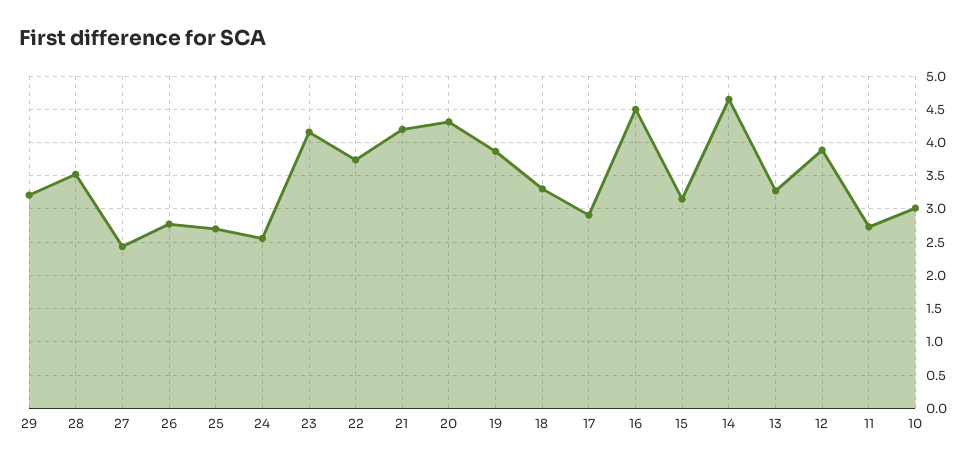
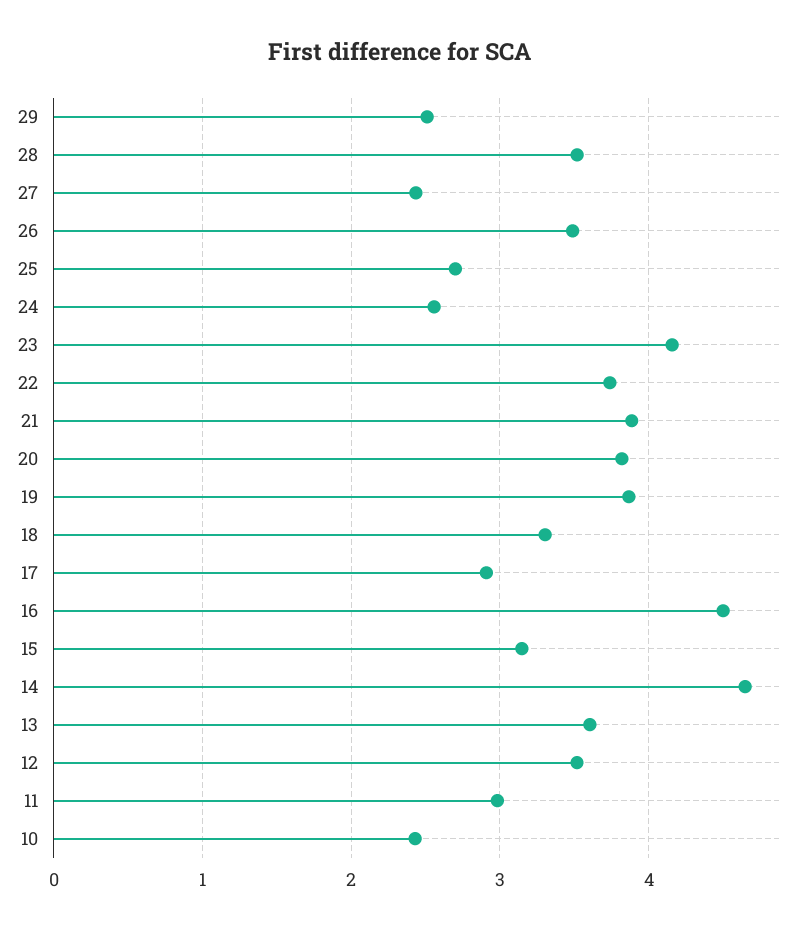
29: 3.2 -> 2.5
26: 2.8 -> 3.5
21: 4.2 -> 3.9
20: 4.3 -> 3.8
13: 3.3 -> 3.6
12: 3.9 -> 3.5
11: 2.7 -> 3
10: 3 -> 2.4

